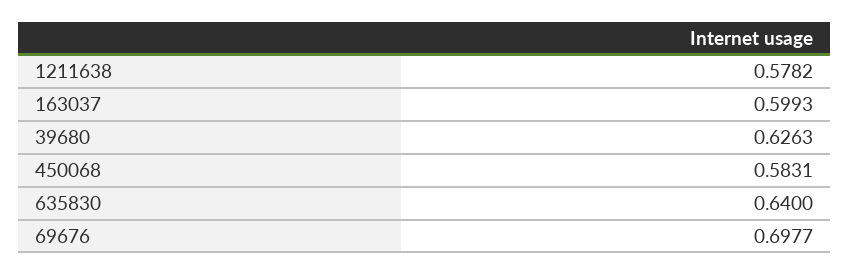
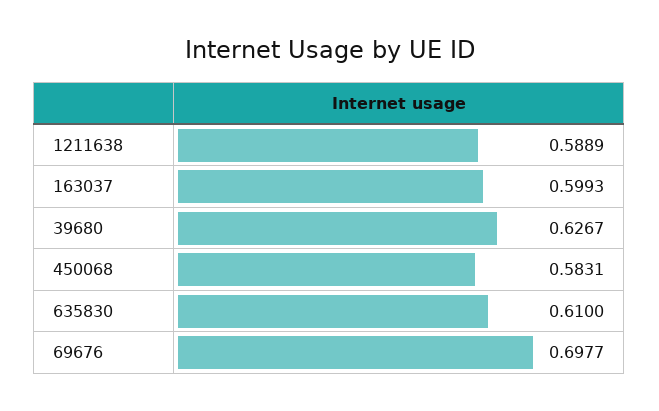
1211638: 0.5782 -> 0.5889
39680: 0.6263 -> 0.6267
635830: 0.64 -> 0.61

